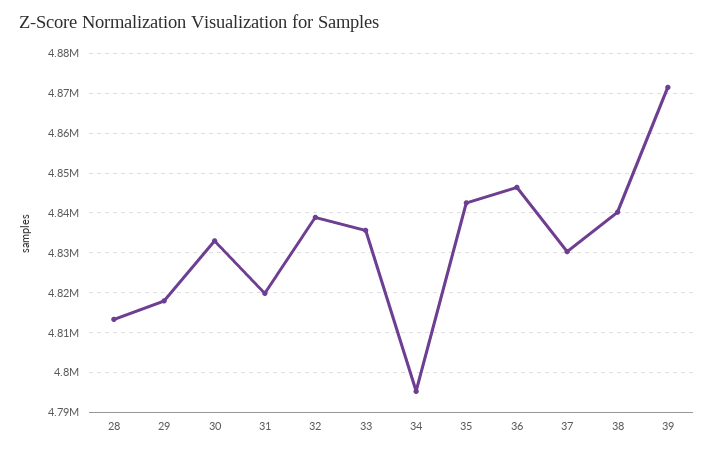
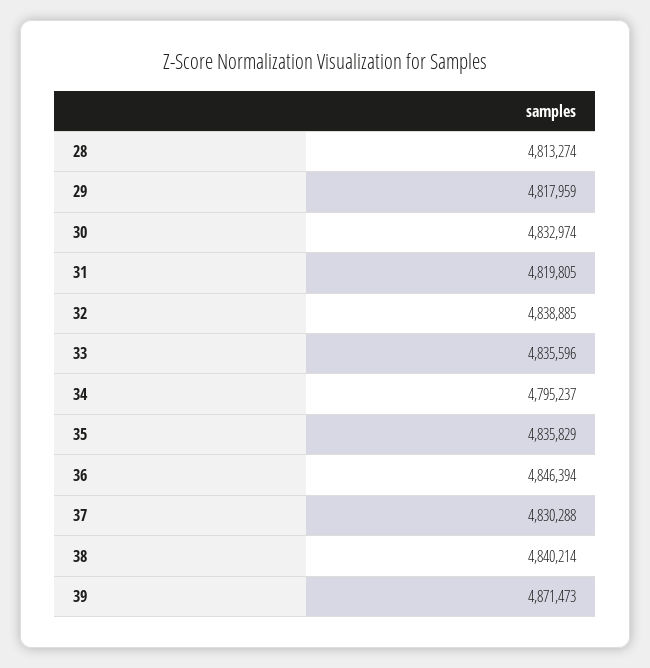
35: 4842000 -> 4835829

